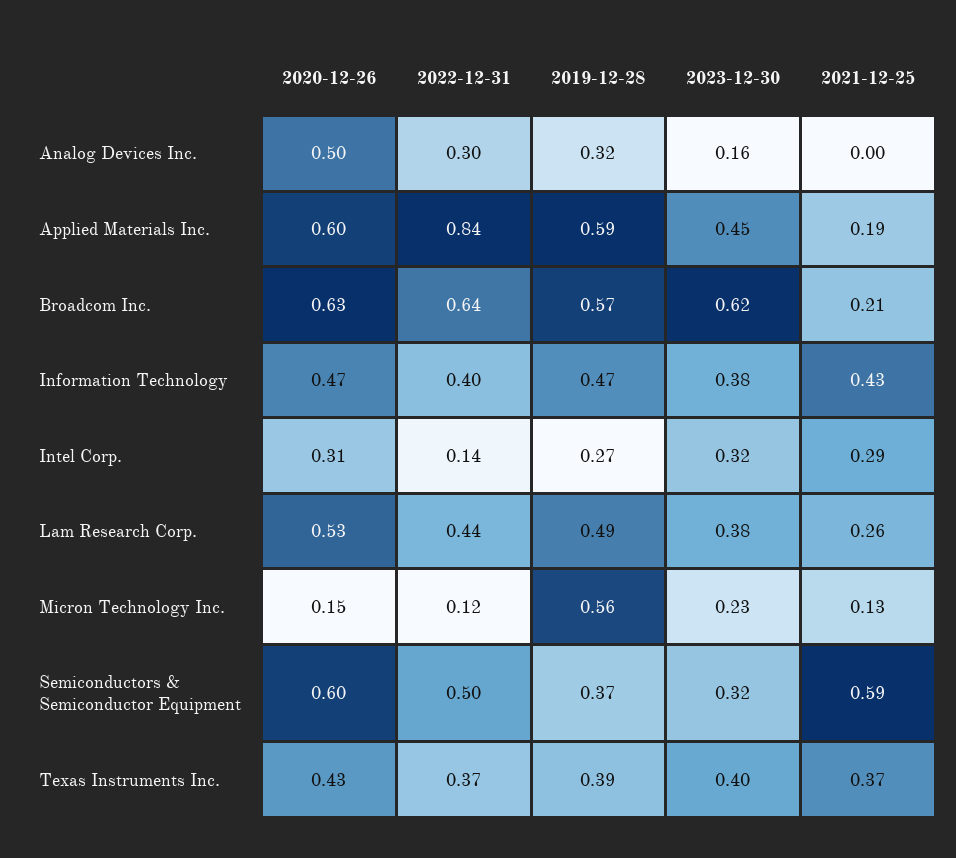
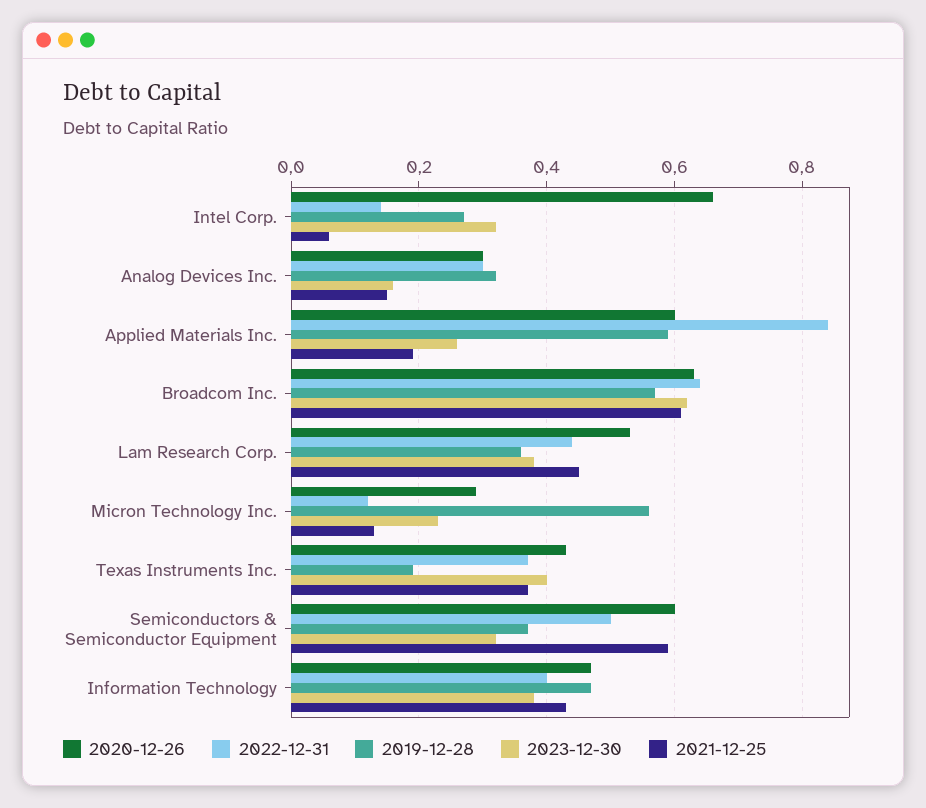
2020-12-26, Analog Devices Inc.: 0.5 -> 0.3
2021-12-25, Analog Devices Inc.: 0 -> 0.15
2023-12-30, Applied Materials Inc.: 0.45 -> 0.25
2021-12-25, Broadcom Inc.: 0.21 -> 0.6
2020-12-26, Intel Corp.: 0.31 -> 0.65
2021-12-25, Intel Corp.: 0.29 -> 0.05
2019-12-28, Lam Research Corp.: 0.49 -> 0.35
2021-12-25, Lam Research Corp.: 0.26 -> 0.45
2020-12-26, Micron Technology Inc.: 0.15 -> 0.3
2019-12-28, Texas Instruments Inc.: 0.39 -> 0.2

